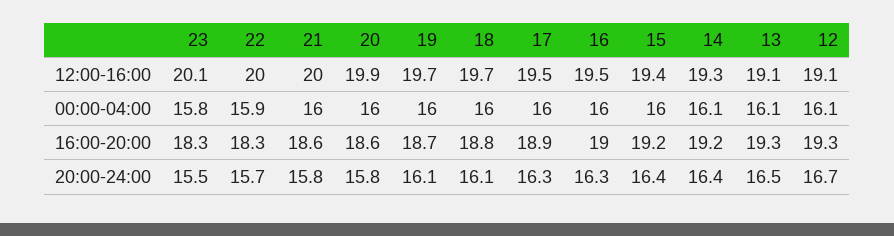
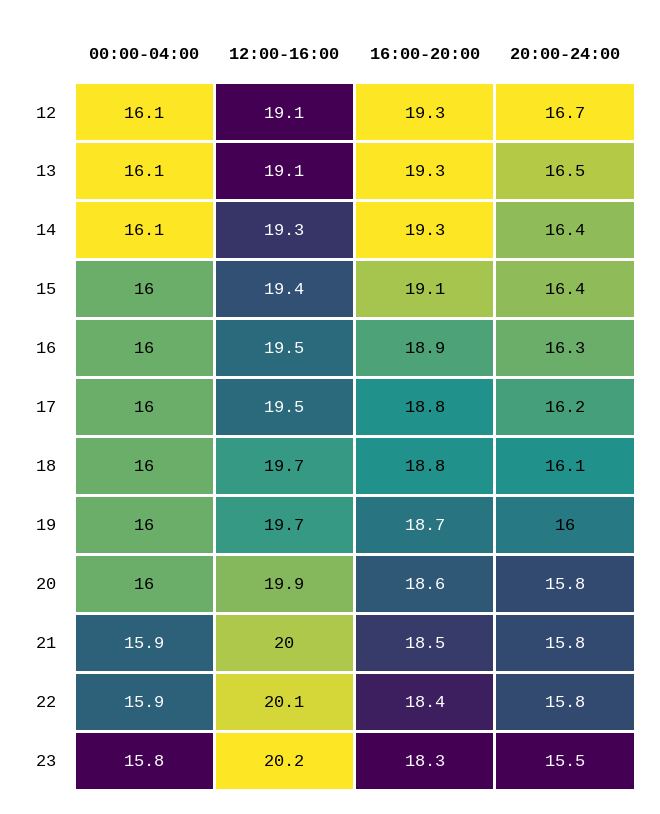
23, 12:00-16:00: 20.1 -> 20.2
22, 12:00-16:00: 20 -> 20.1
21, 00:00-04:00: 16 -> 15.9
22, 16:00-20:00: 18.3 -> 18.4
21, 16:00-20:00: 18.6 -> 18.5
17, 16:00-20:00: 18.9 -> 18.8
16, 16:00-20:00: 19 -> 18.9
15, 16:00-20:00: 19.2 -> 19.1
14, 16:00-20:00: 19.2 -> 19.3
22, 20:00-24:00: 15.7 -> 15.8
19, 20:00-24:00: 16.1 -> 16
17, 20:00-24:00: 16.3 -> 16.2

